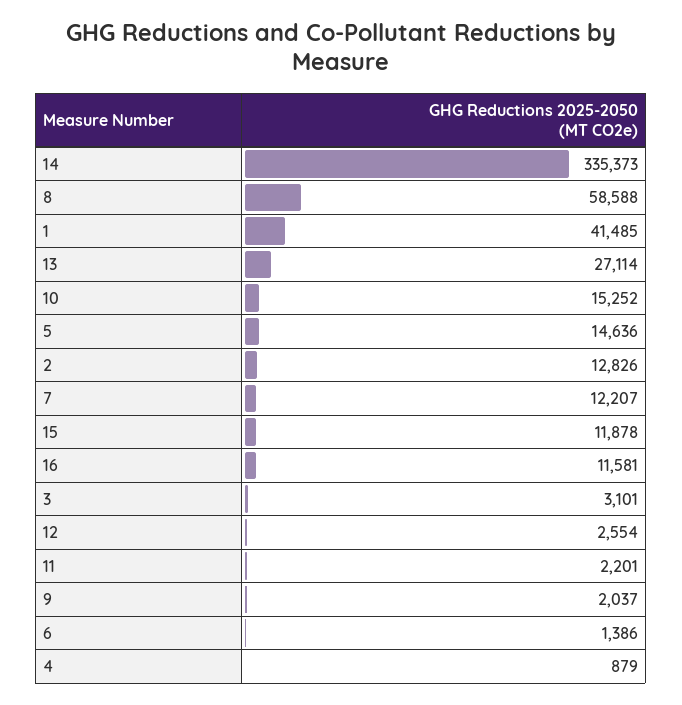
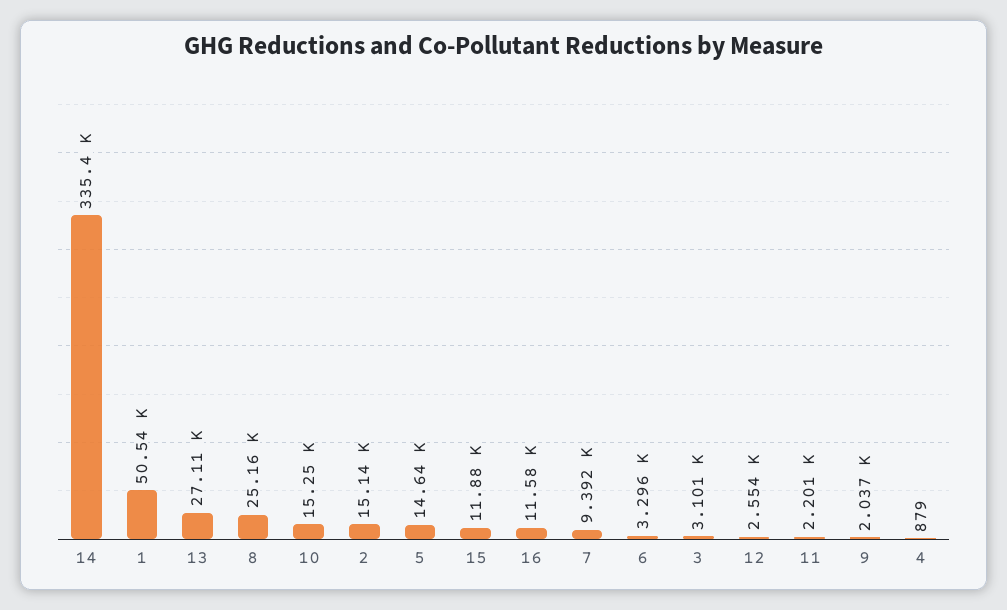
8: 58588 -> 25160
1: 41485 -> 50540
2: 12826 -> 15140
7: 12207 -> 9392
6: 1386 -> 3296

